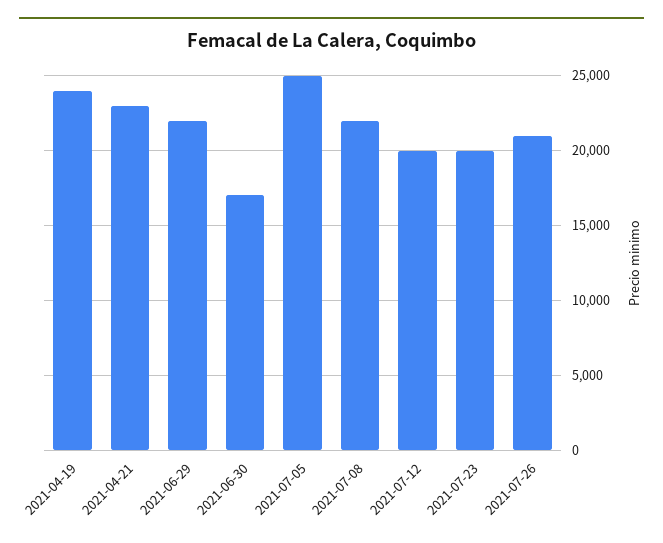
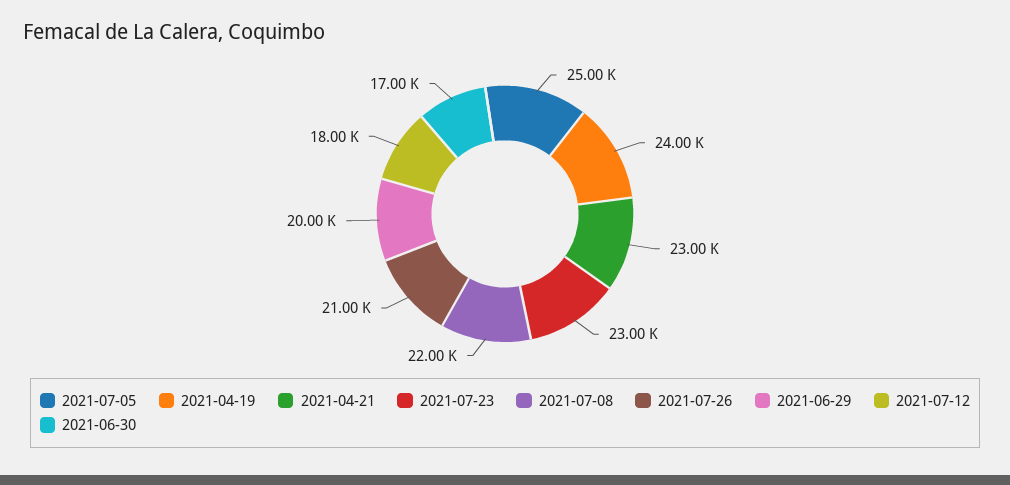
2021-06-29: 22000 -> 20000
2021-07-12: 20000 -> 18000
2021-07-23: 20000 -> 23000

